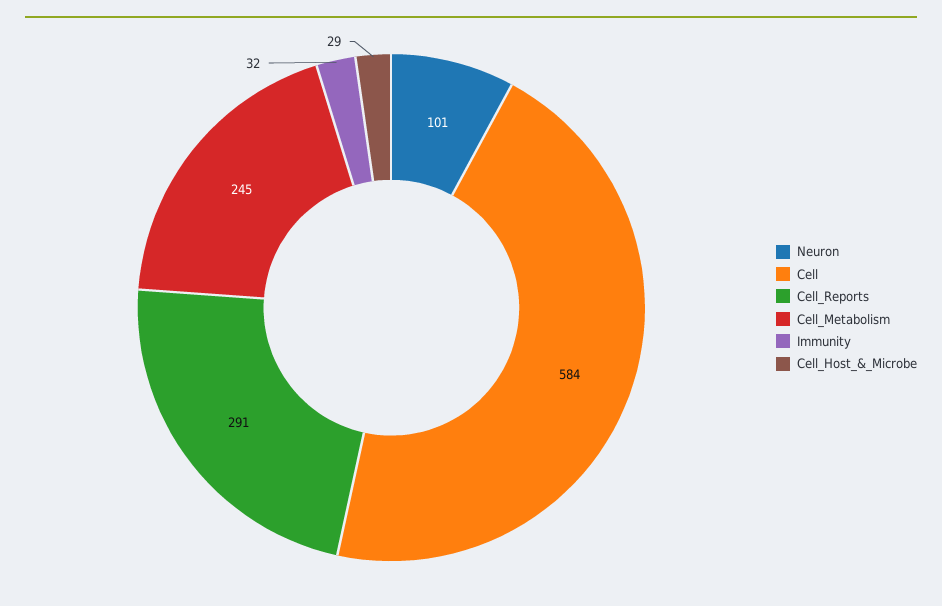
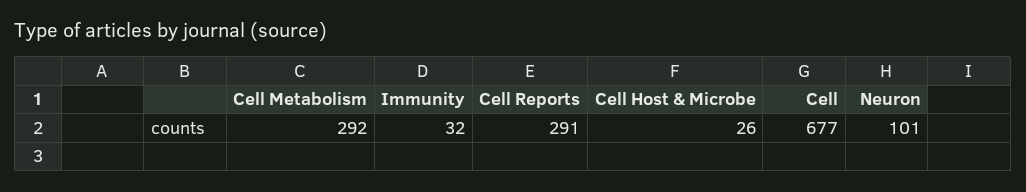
Cell: 584 -> 677
Cell_Metabolism: 245 -> 292
Cell_Host_&_Microbe: 29 -> 26

